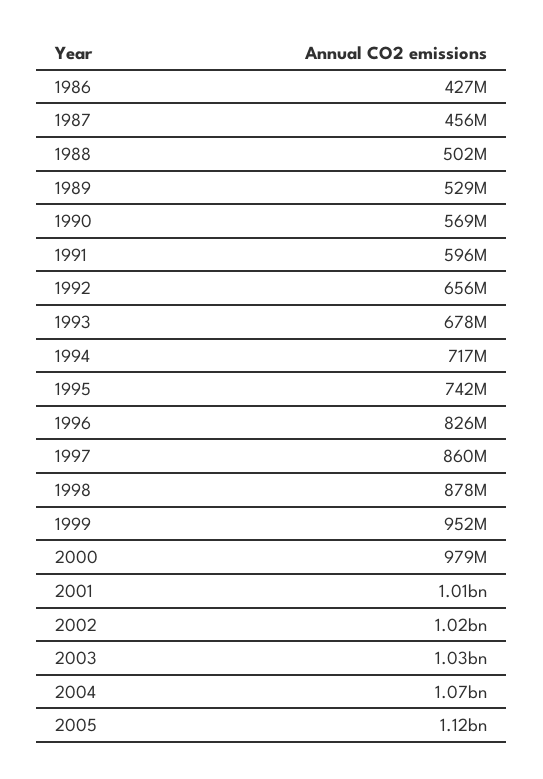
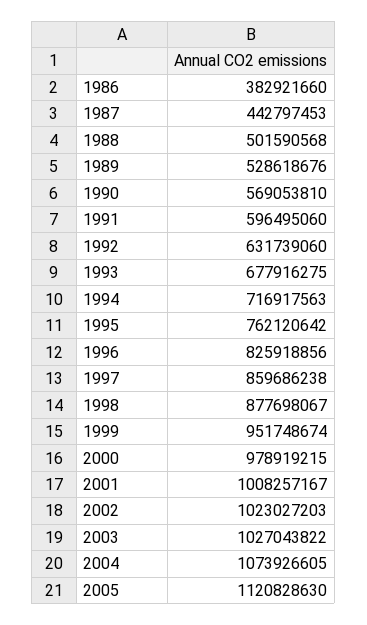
1986: 427000000 -> 382921660
1987: 456000000 -> 442797453
1992: 656000000 -> 631739060
1995: 742000000 -> 762120642

